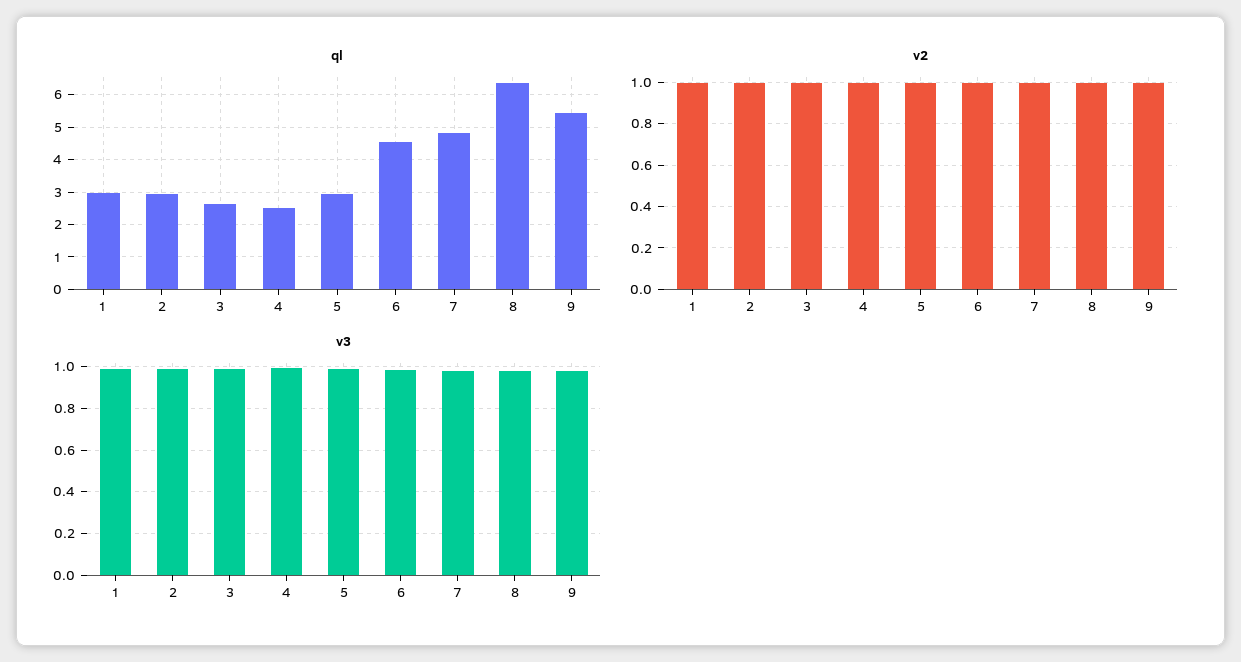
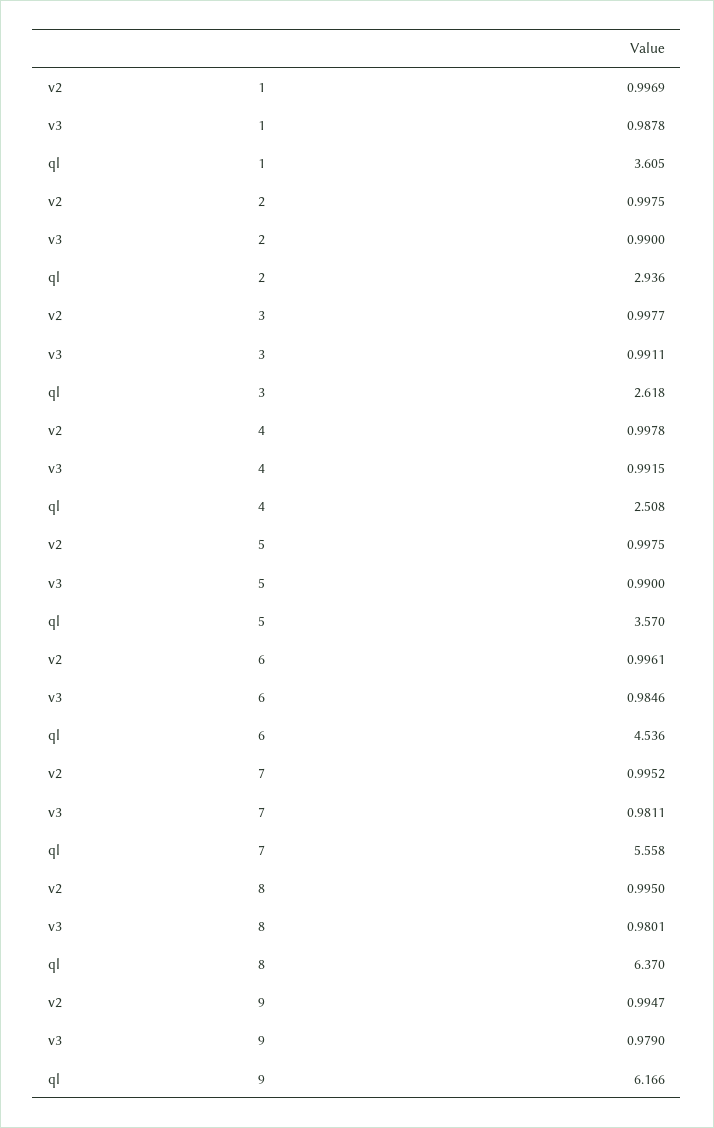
ql, 1: 3 -> 3.605
ql, 5: 3 -> 3.57
ql, 7: 4.8 -> 5.558
ql, 9: 5.4 -> 6.166

